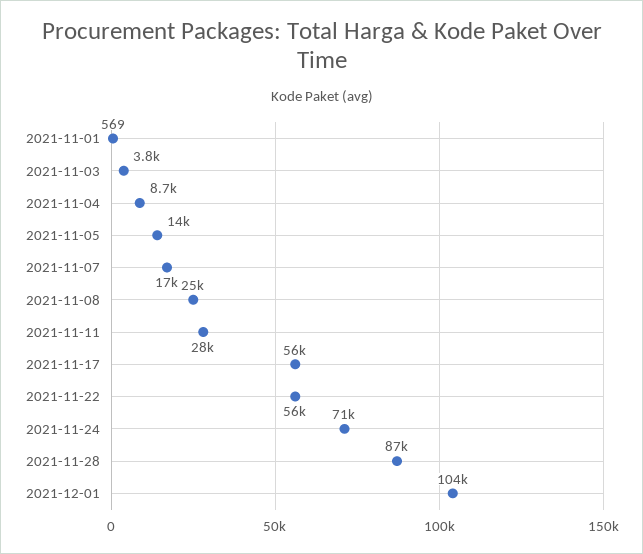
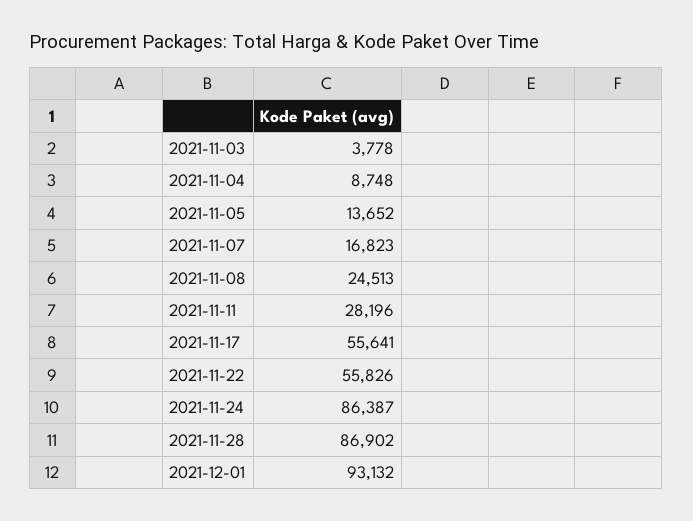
2021-11-01: 569 -> none
2021-11-24: 71000 -> 86387
2021-12-01: 104000 -> 93132

